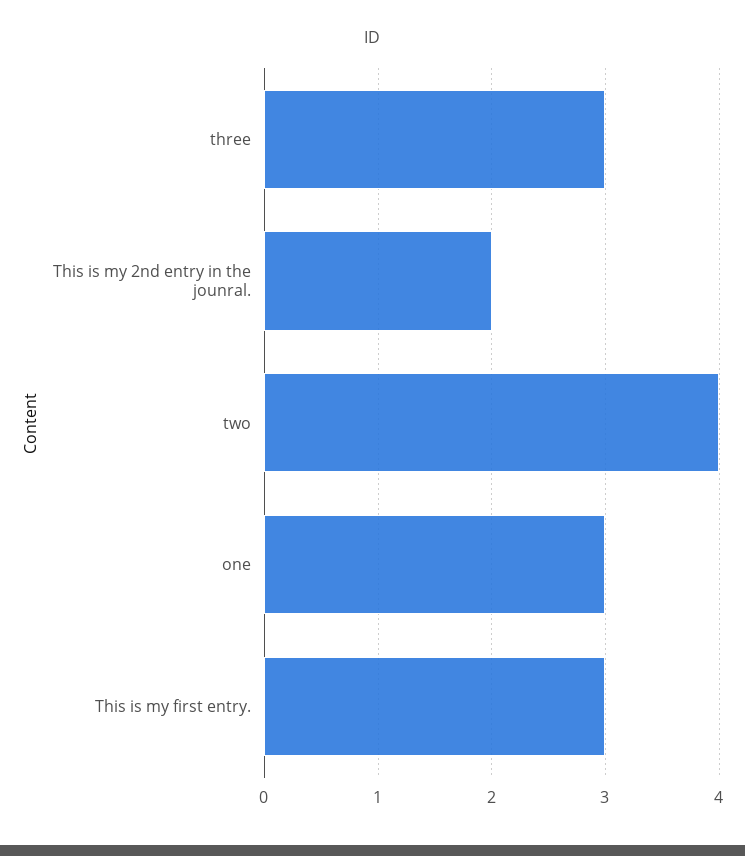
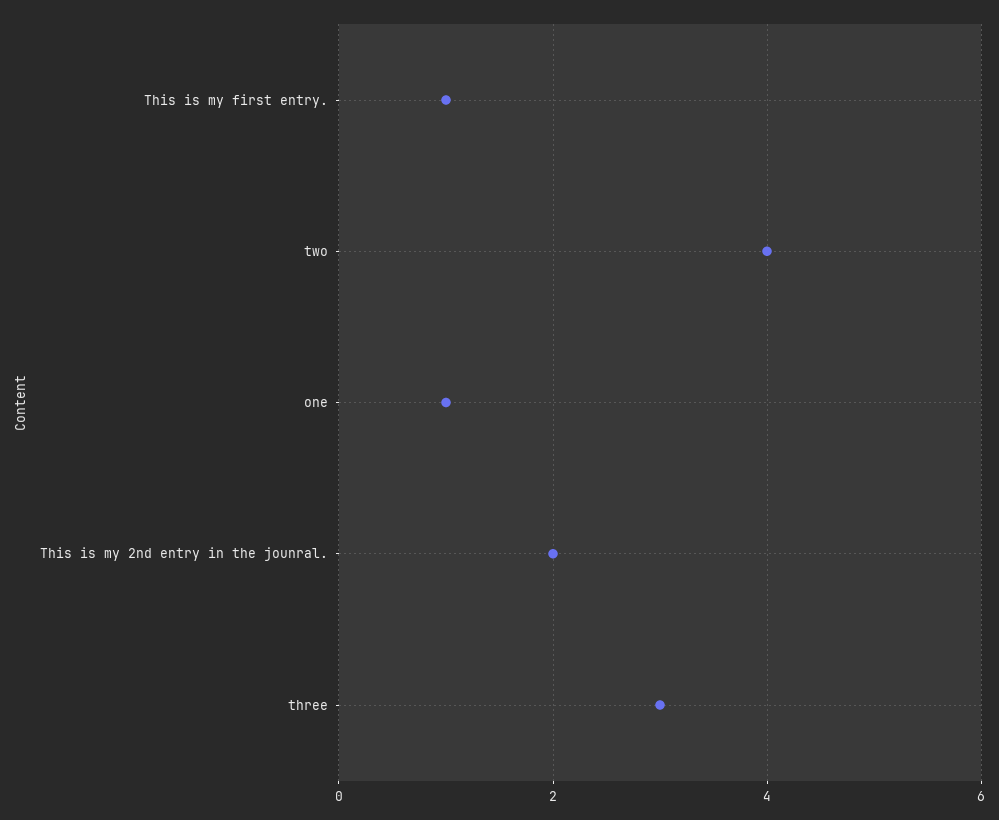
one: 3 -> 1
This is my first entry.: 3 -> 1

